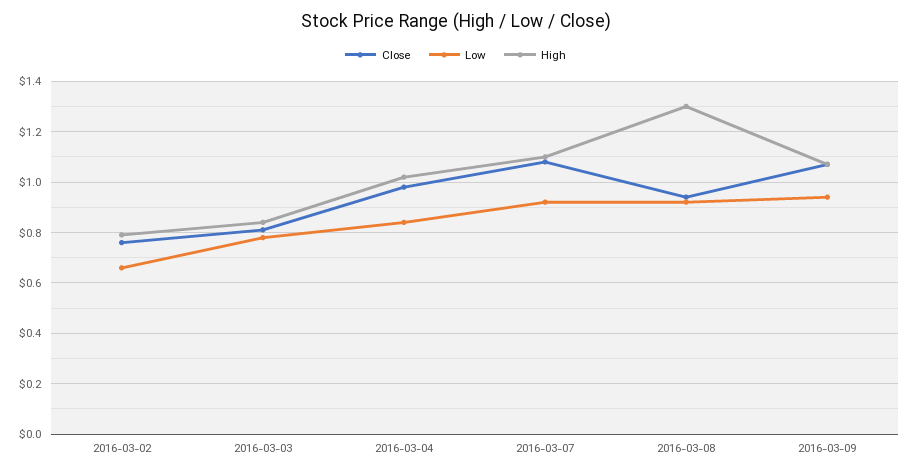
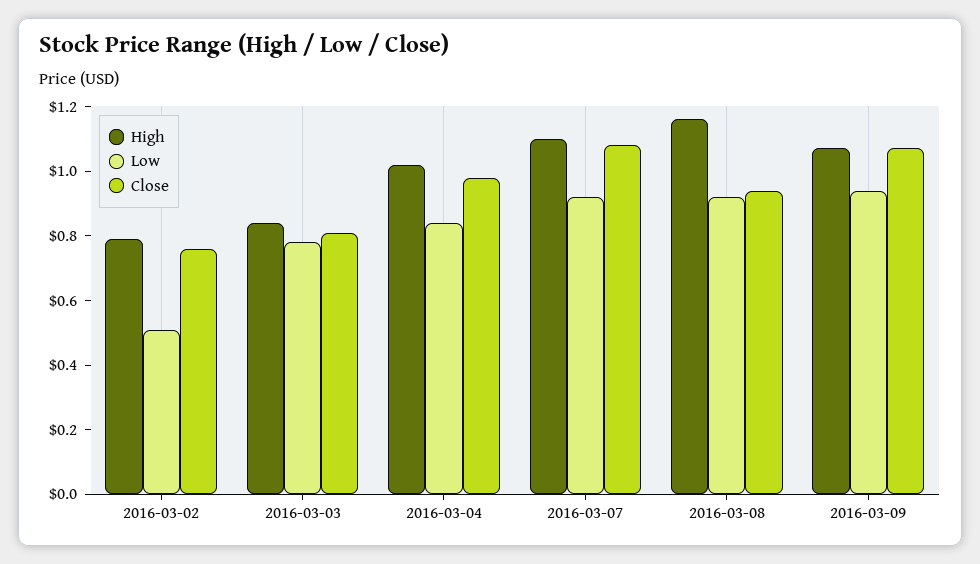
Low, 2016-03-02: 0.65 -> 0.5
High, 2016-03-08: 1.3 -> 1.15

